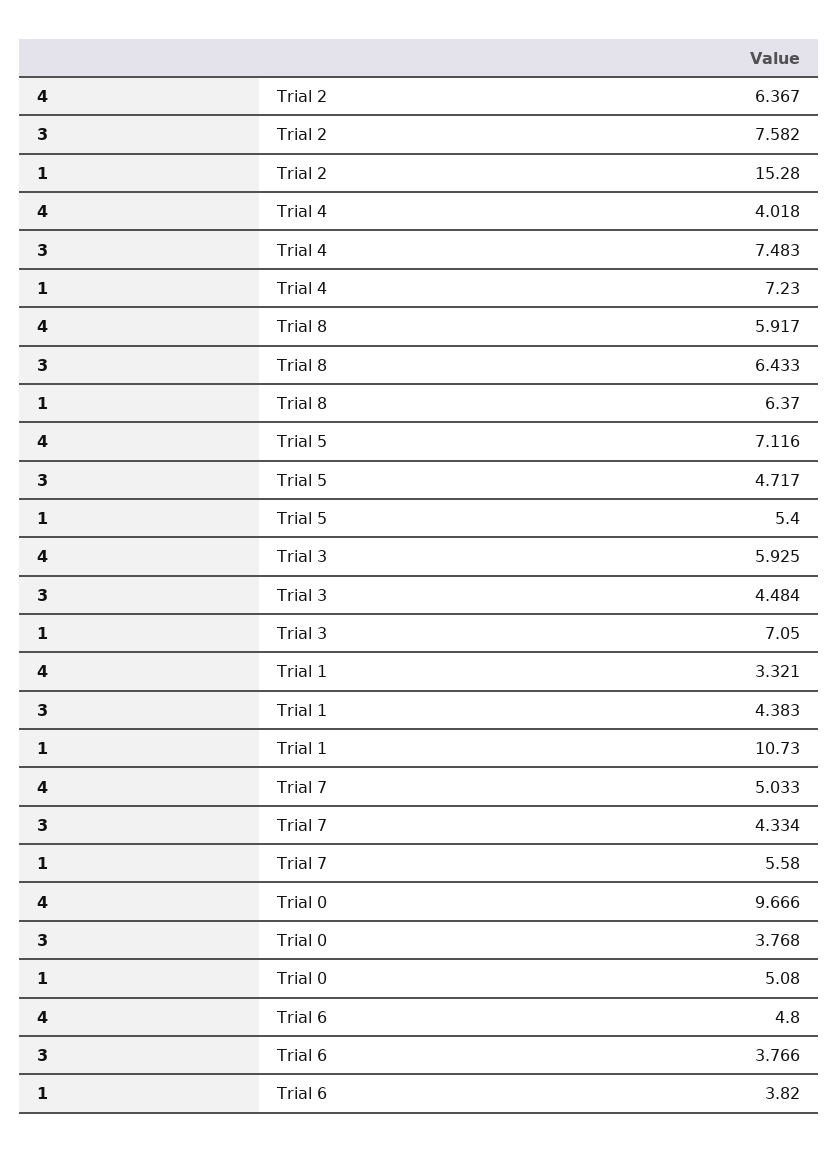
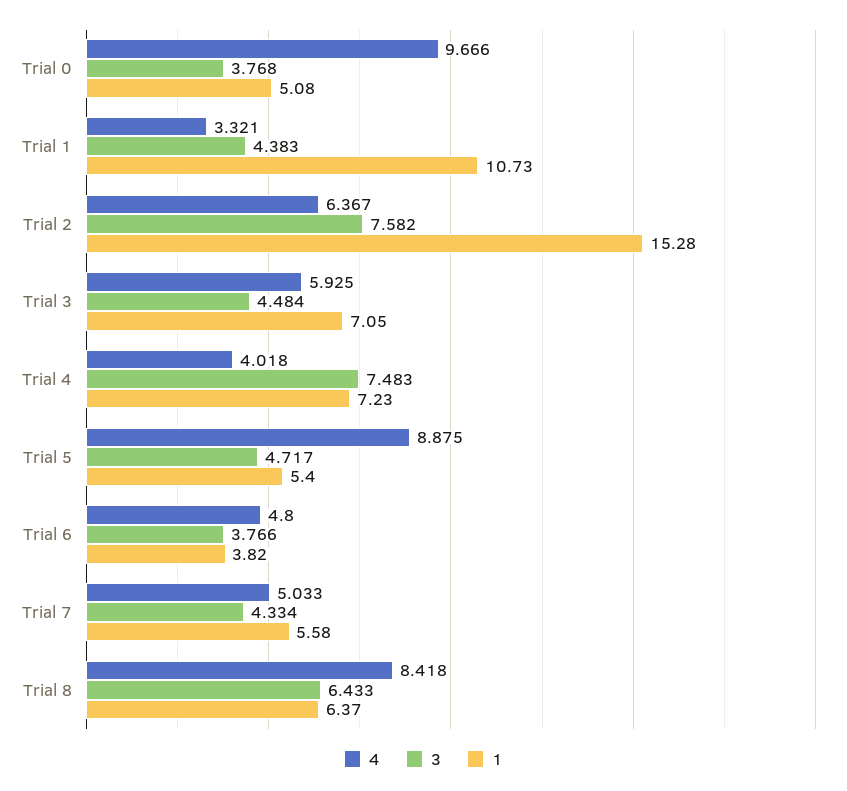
4, Trial 8: 5.917 -> 8.418
4, Trial 5: 7.116 -> 8.875

